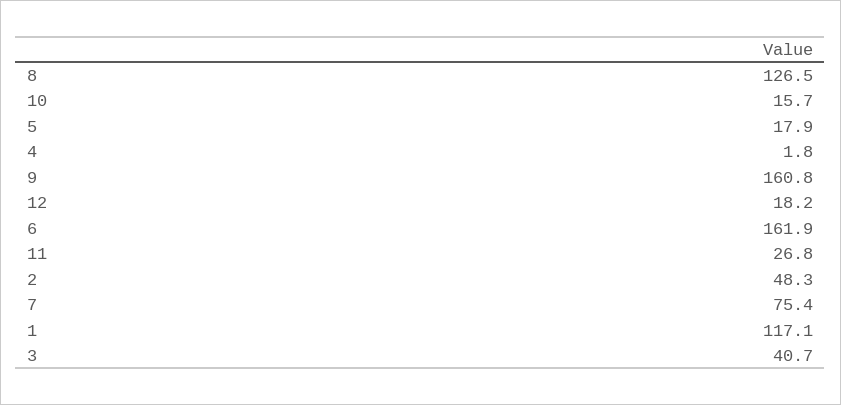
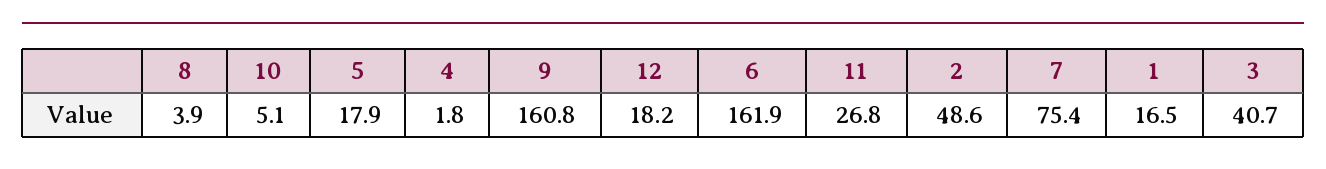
8: 126.5 -> 3.9
10: 15.7 -> 5.1
2: 48.3 -> 48.6
1: 117.1 -> 16.5

